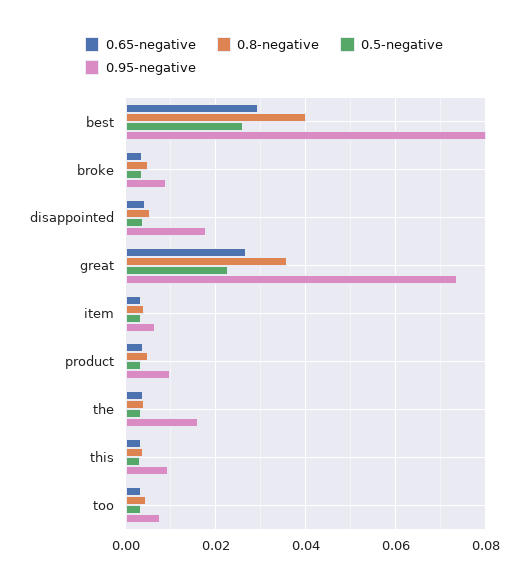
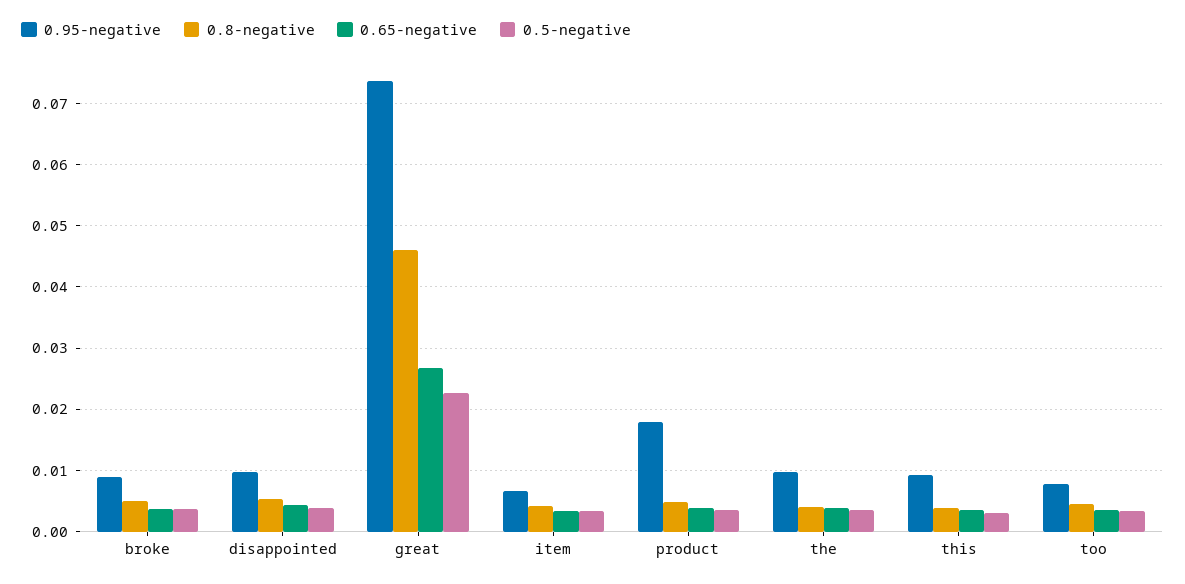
0.65-negative, best: 0.03 -> none
0.8-negative, best: 0.04 -> none
0.5-negative, best: 0.026 -> none
0.95-negative, best: 0.08 -> none
0.95-negative, disappointed: 0.018 -> 0.01
0.8-negative, great: 0.036 -> 0.046
0.95-negative, product: 0.01 -> 0.018
0.95-negative, the: 0.016 -> 0.01

